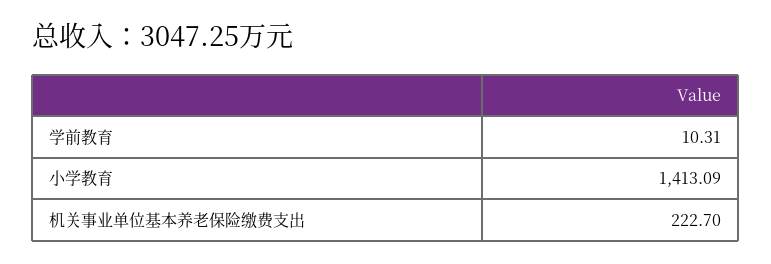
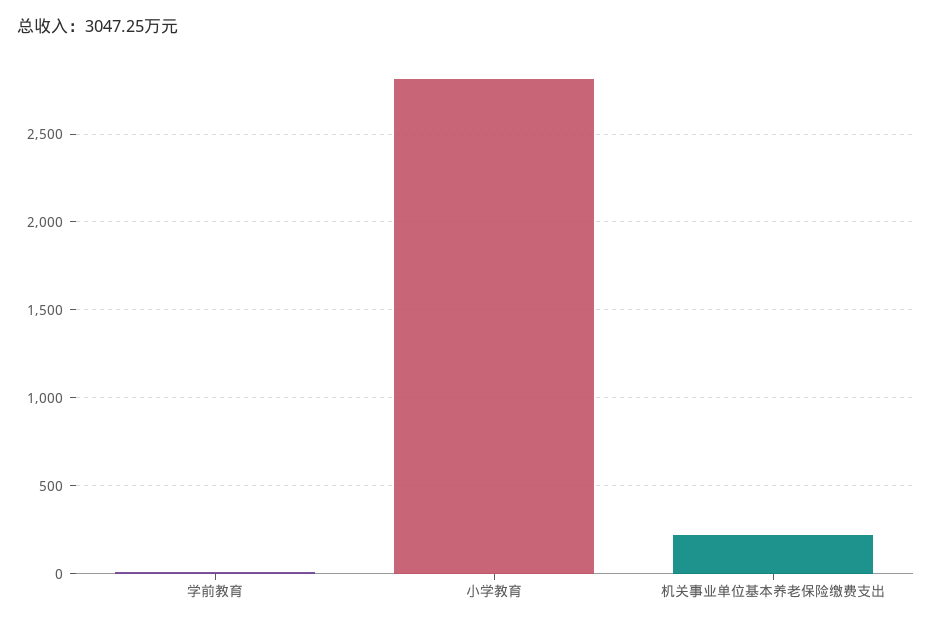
小学教育: 1413.09 -> 2800

